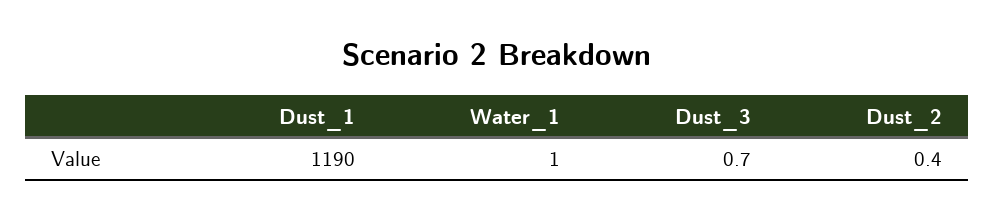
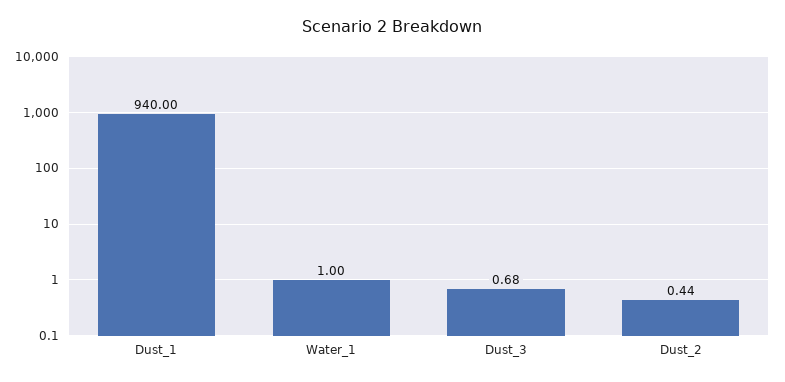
Dust_1: 1190 -> 940

